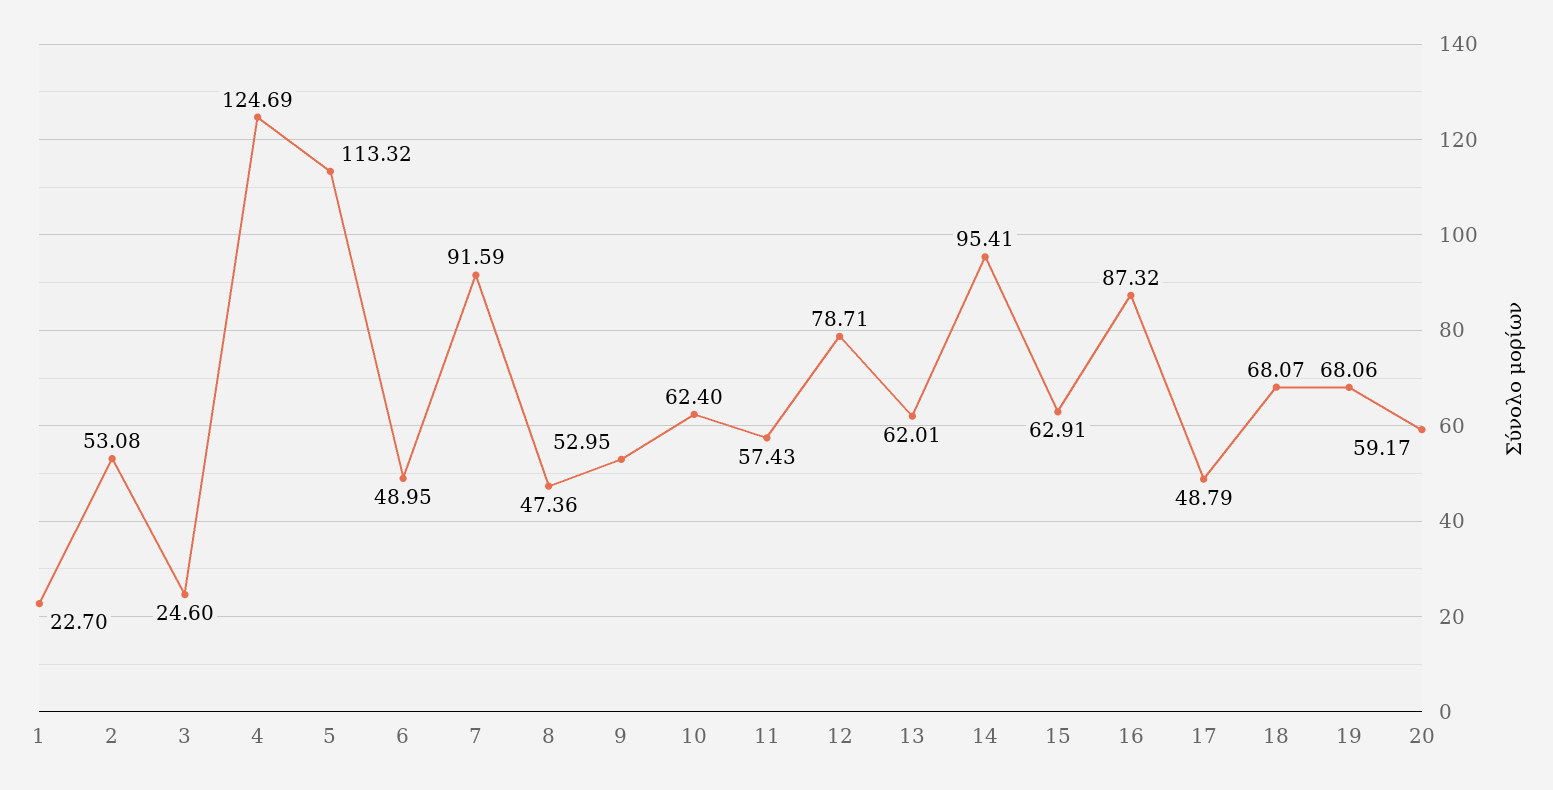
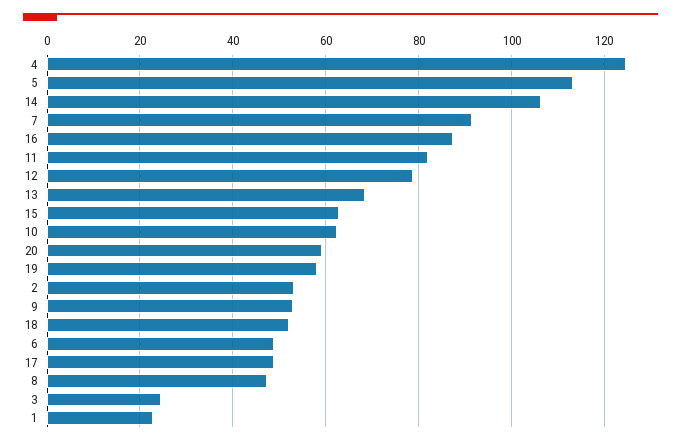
11: 57.43 -> 82
13: 62.01 -> 68
14: 95.41 -> 106
18: 68.07 -> 52
19: 68.06 -> 58

